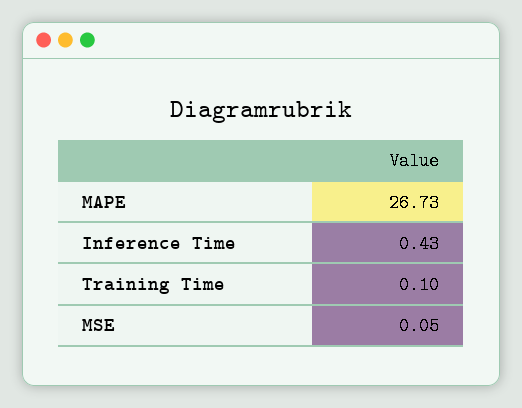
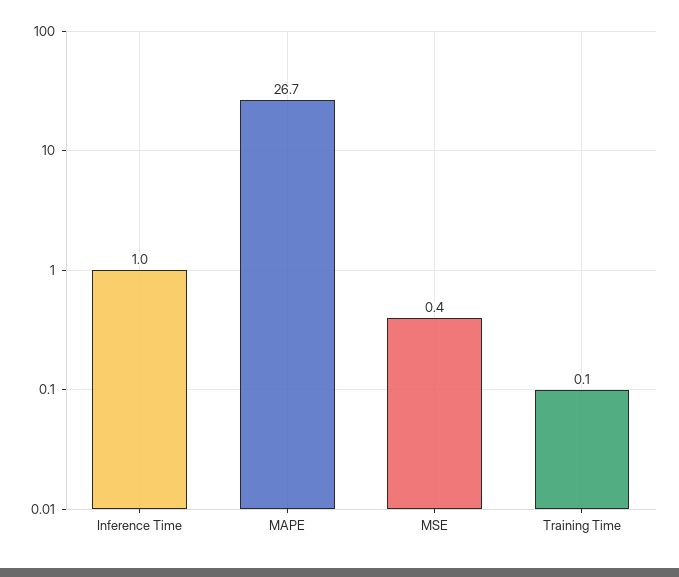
Inference Time: 0.43 -> 1
MSE: 0.05 -> 0.4

